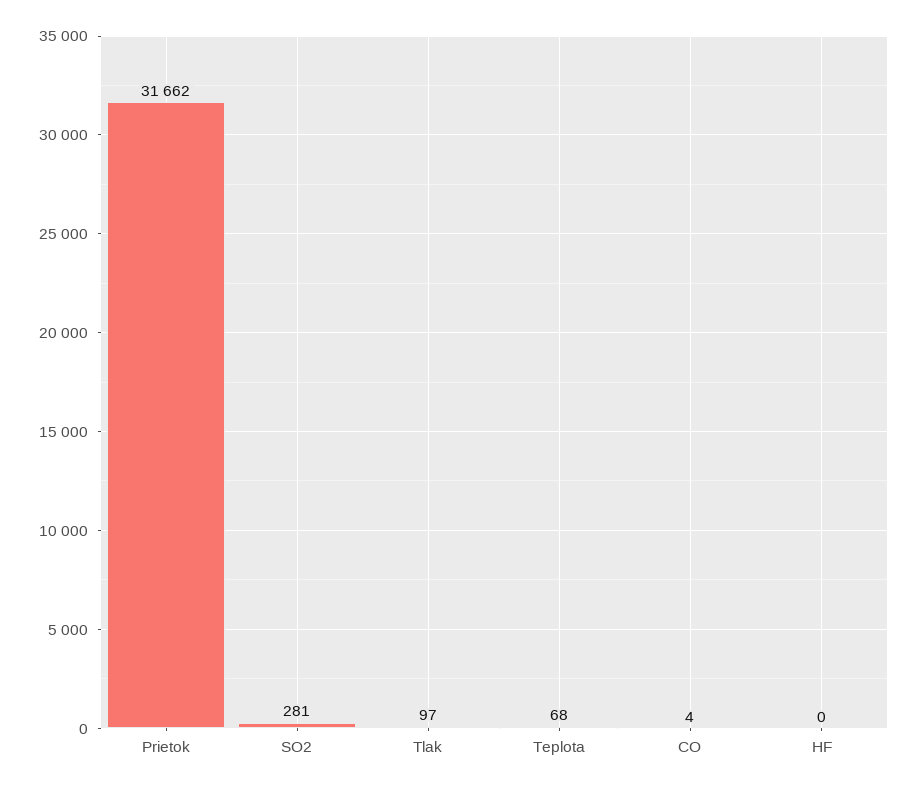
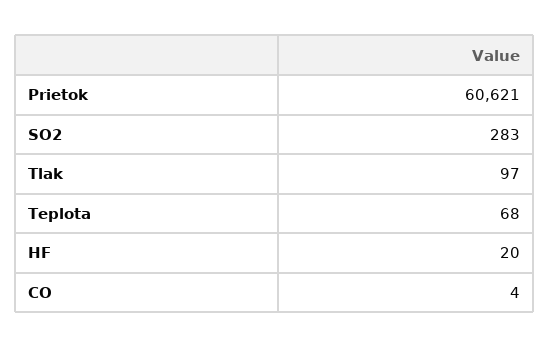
Prietok: 31662 -> 60621
SO2: 281 -> 283
HF: 0 -> 20

